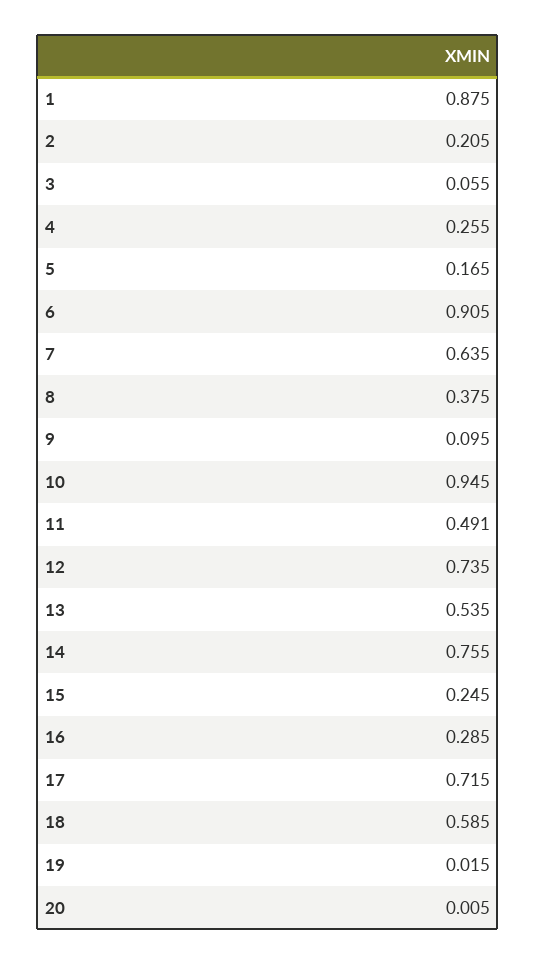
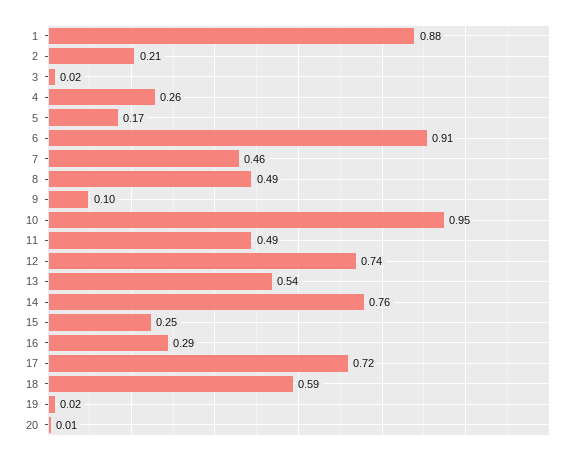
3: 0.055 -> 0.02
7: 0.635 -> 0.46
8: 0.375 -> 0.49

